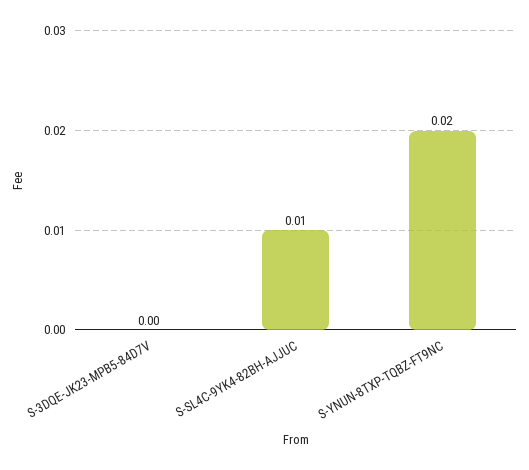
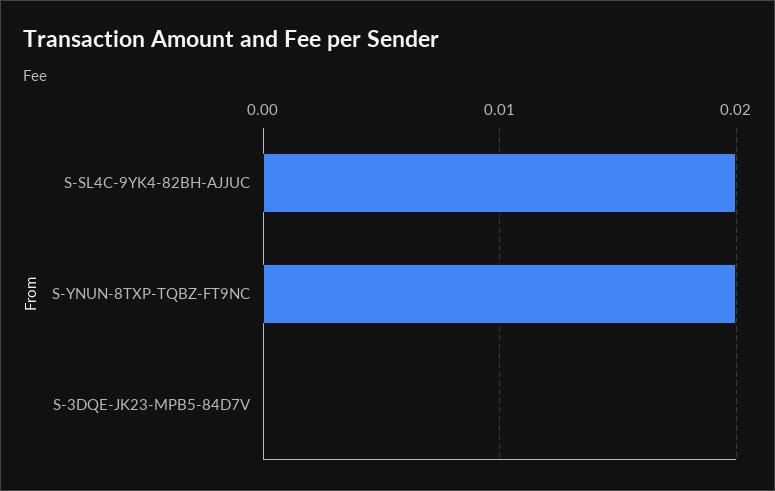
S-SL4C-9YK4-82BH-AJJUC: 0.01 -> 0.02

